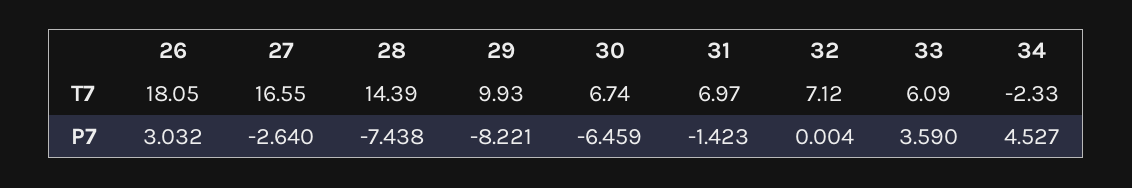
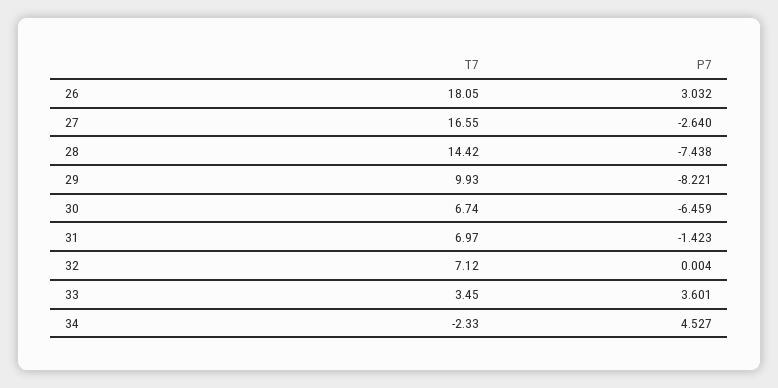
28, T7: 14.39 -> 14.42
33, T7: 6.09 -> 3.45
33, P7: 3.59 -> 3.601

